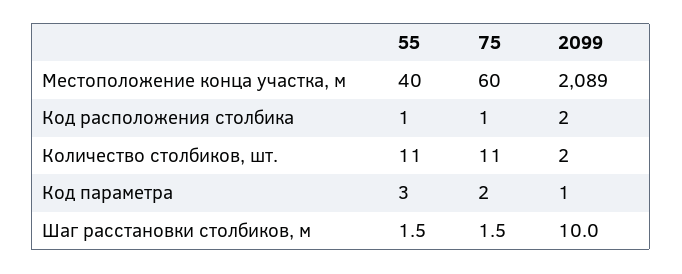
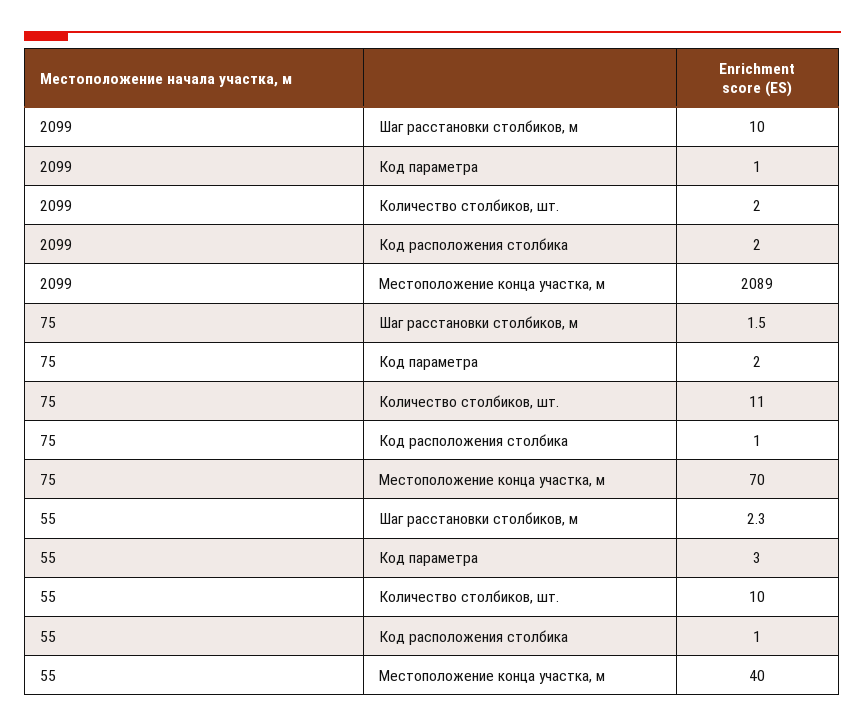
75, Местоположение конца участка, м: 60 -> 70
55, Количество столбиков, шт.: 11 -> 10
55, Шаг расстановки столбиков, м: 1.5 -> 2.3

